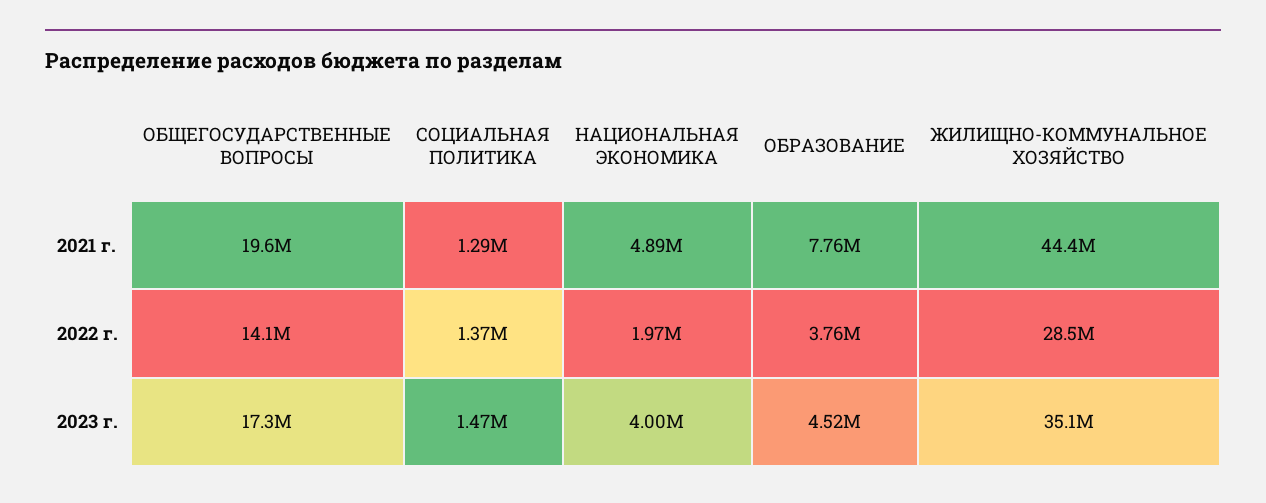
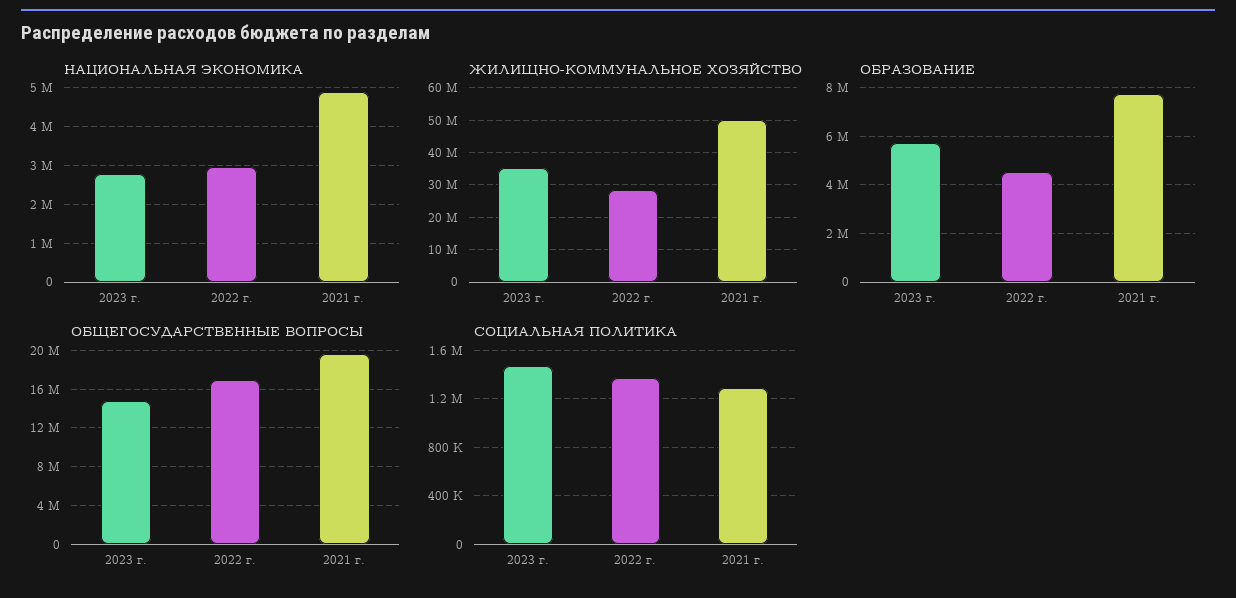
ЖИЛИЩНО-КОММУНАЛЬНОЕ ХОЗЯЙСТВО, 2021 г.: 44400000 -> 50000000
ОБЩЕГОСУДАРСТВЕННЫЕ ВОПРОСЫ, 2022 г.: 14100000 -> 17000000
НАЦИОНАЛЬНАЯ ЭКОНОМИКА, 2022 г.: 1970000 -> 3000000
ОБРАЗОВАНИЕ, 2022 г.: 3760000 -> 4500000
ОБЩЕГОСУДАРСТВЕННЫЕ ВОПРОСЫ, 2023 г.: 17300000 -> 15000000
НАЦИОНАЛЬНАЯ ЭКОНОМИКА, 2023 г.: 4000000 -> 2800000
ОБРАЗОВАНИЕ, 2023 г.: 4520000 -> 5750000

